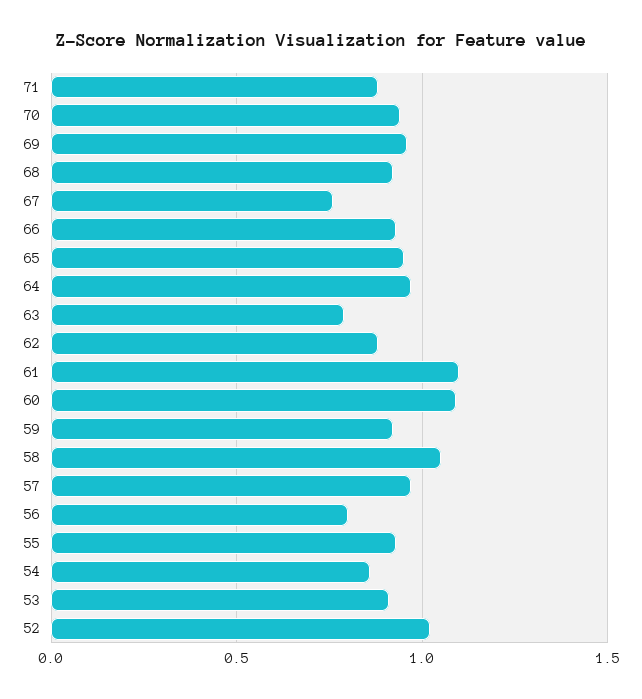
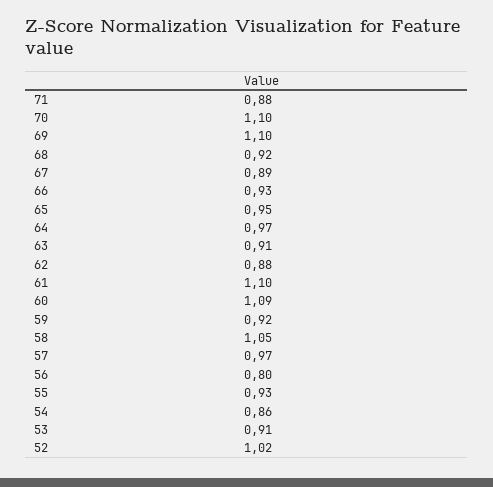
70: 0.95 -> 1.1
69: 0.95 -> 1.1
67: 0.75 -> 0.89
63: 0.8 -> 0.91

